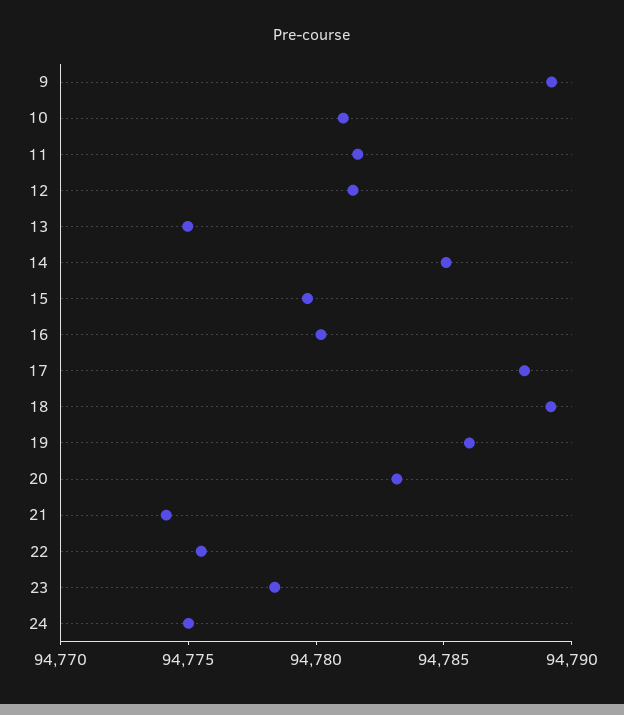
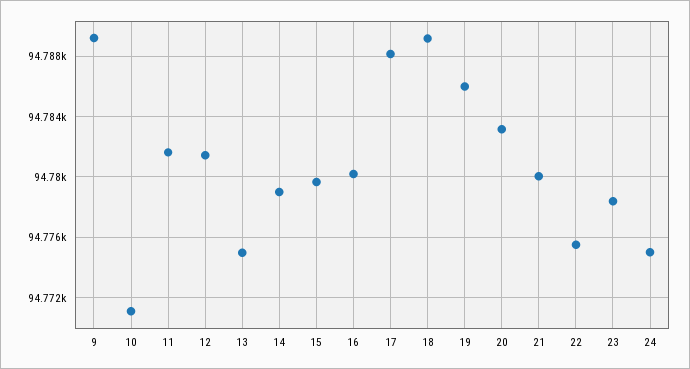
10: 94781 -> 94771
14: 94785 -> 94779
21: 94774 -> 94780

